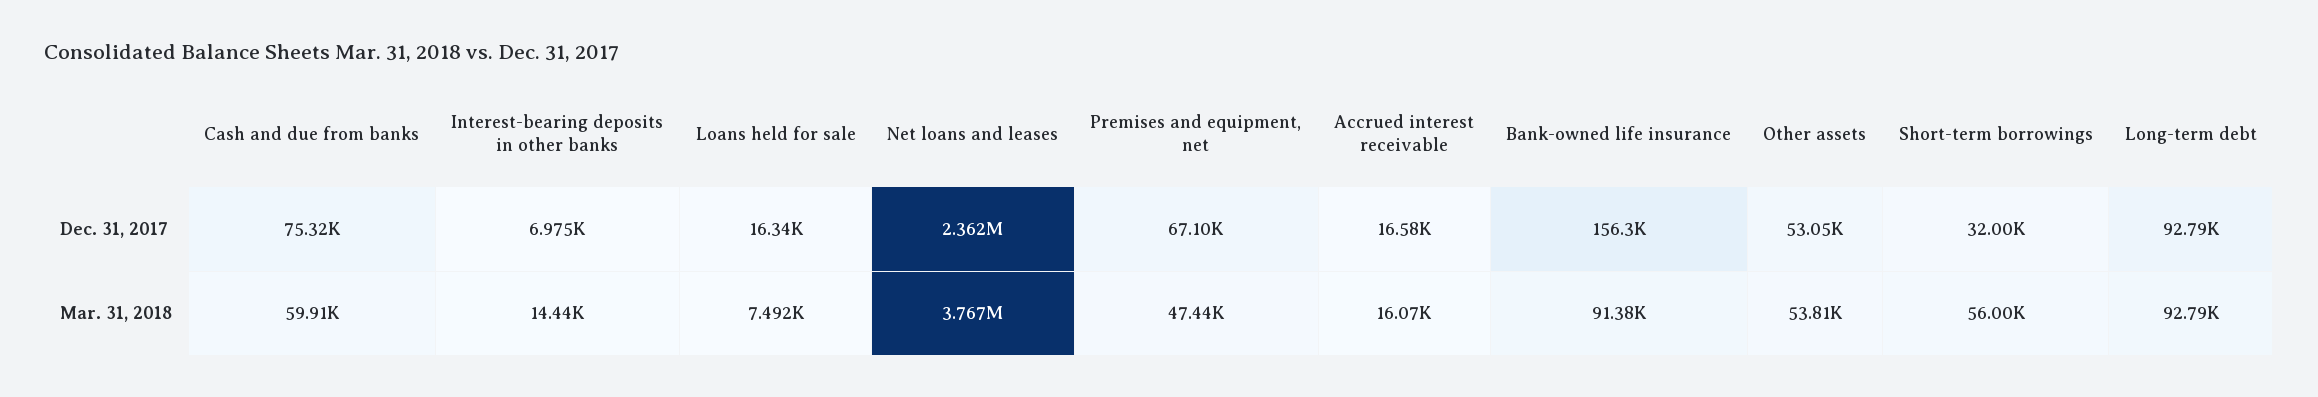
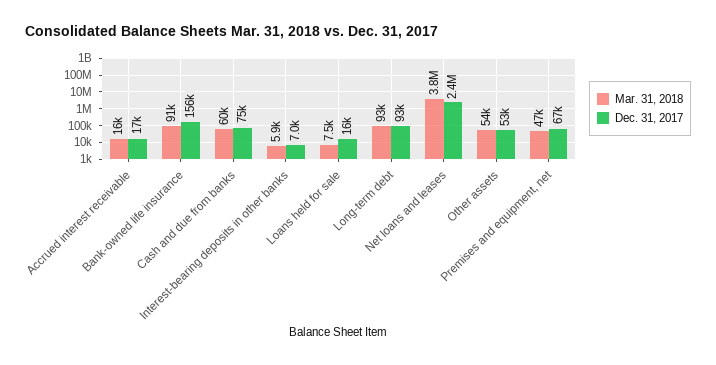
Dec. 31, 2017, Short-term borrowings: 32000 -> none
Mar. 31, 2018, Interest-bearing deposits in other banks: 14440 -> 5900
Mar. 31, 2018, Short-term borrowings: 56000 -> none

